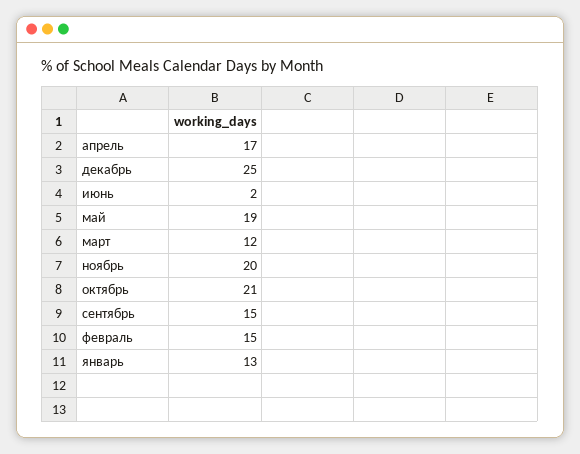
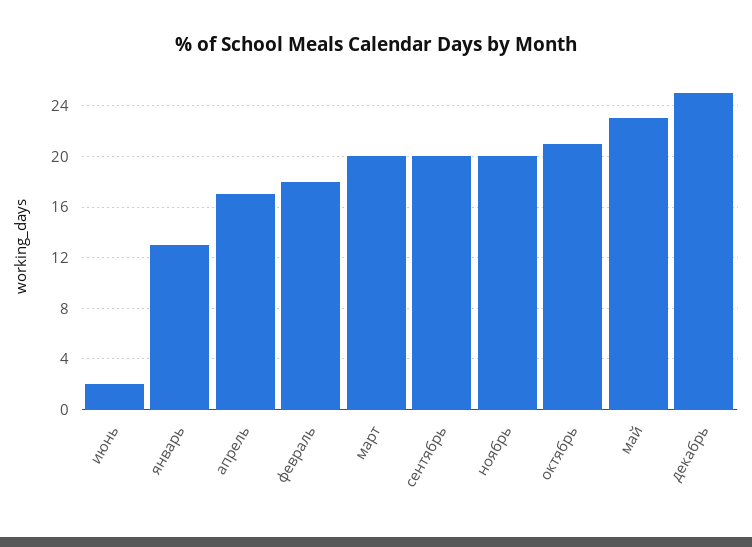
май: 19 -> 23
март: 12 -> 20
сентябрь: 15 -> 20
февраль: 15 -> 18

